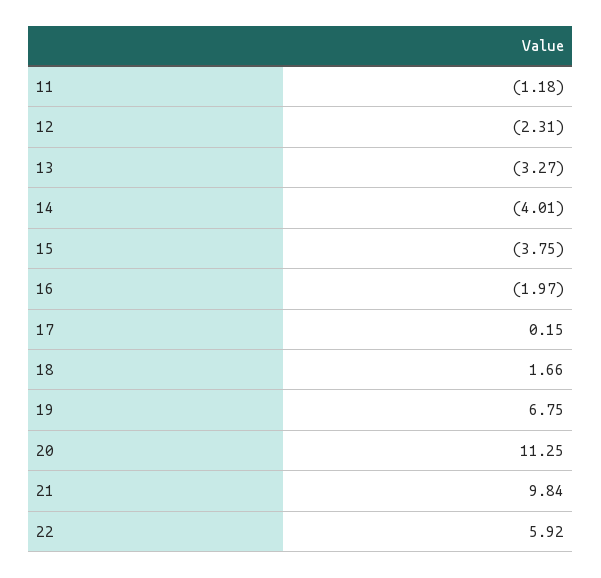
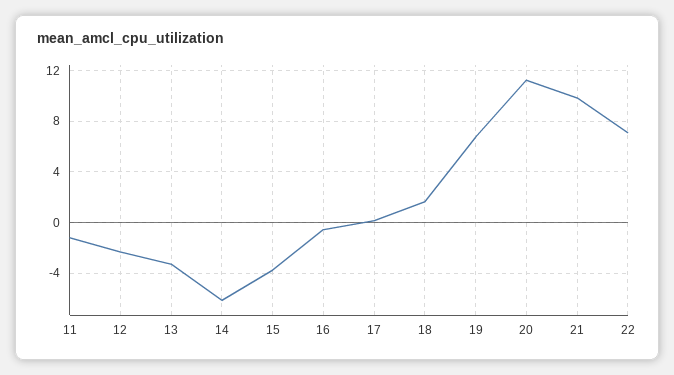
14: -4.01 -> -6
16: -1.97 -> -0.5
22: 5.92 -> 7

